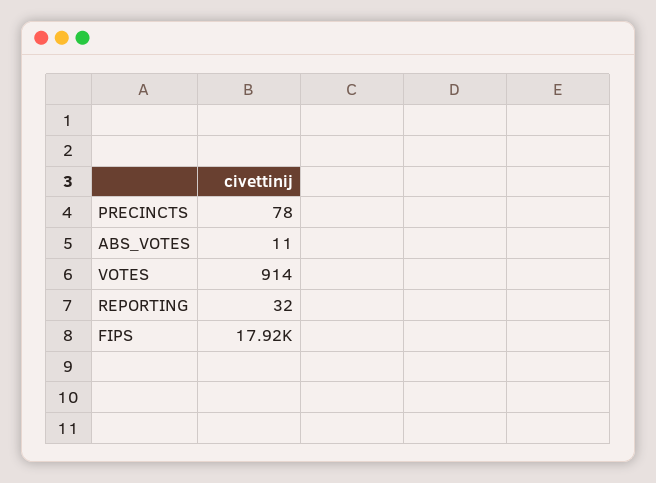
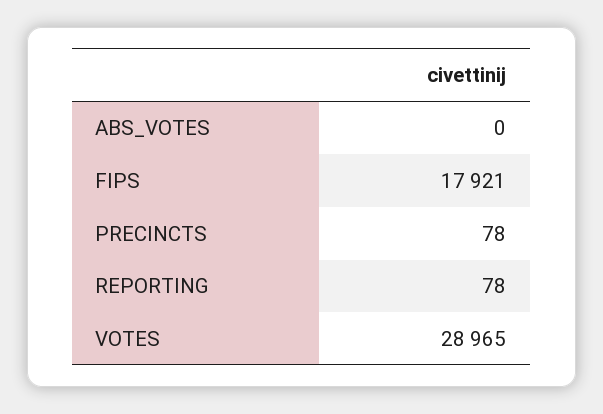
ABS_VOTES: 11 -> 0
VOTES: 914 -> 28965
REPORTING: 32 -> 78

